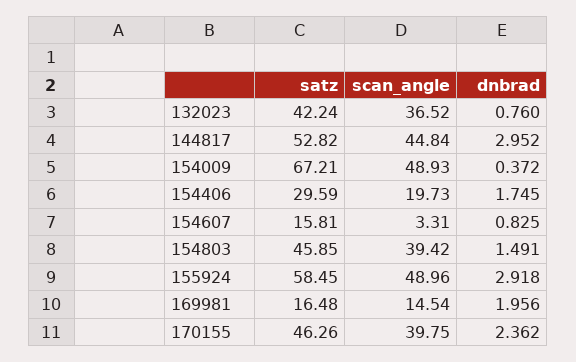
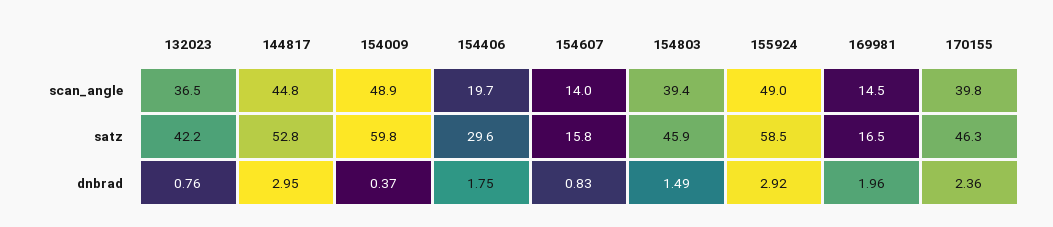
satz, 154009: 67.21 -> 59.8
scan_angle, 154607: 3.31 -> 14

